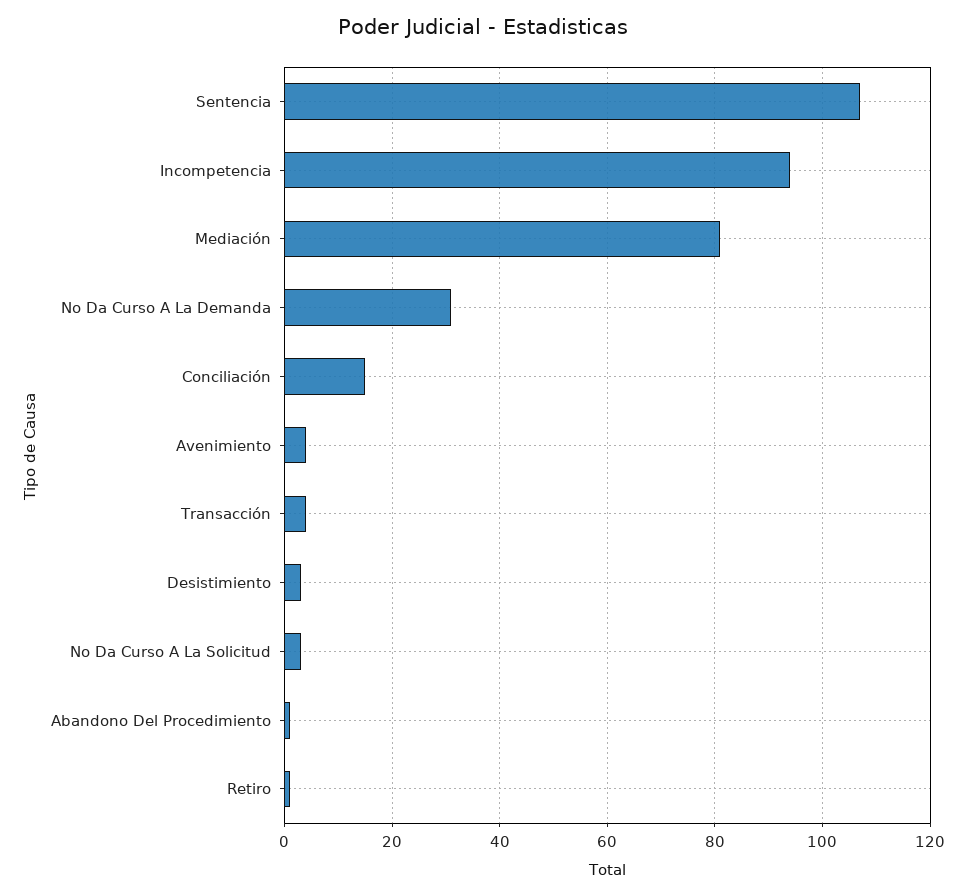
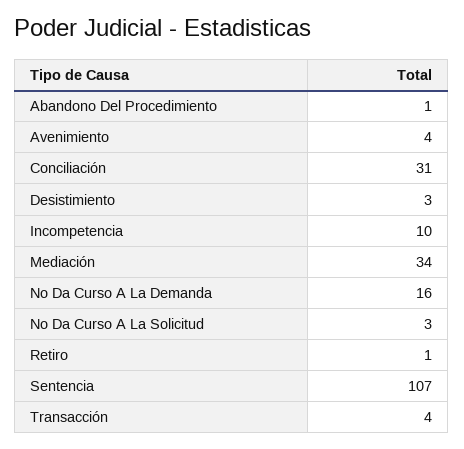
Incompetencia: 95 -> 10
Mediación: 80 -> 34
No Da Curso A La Demanda: 30 -> 16
Conciliación: 15 -> 31

